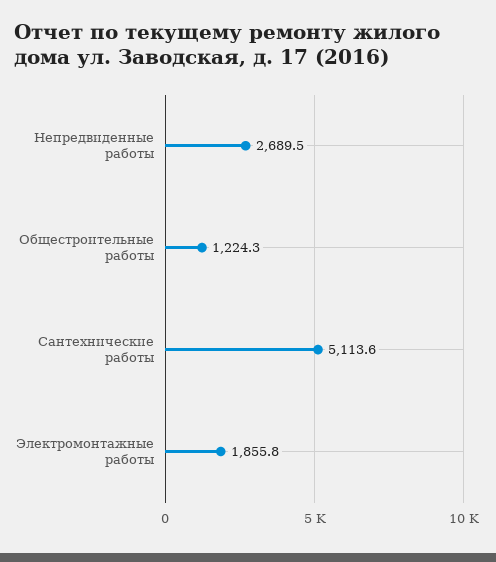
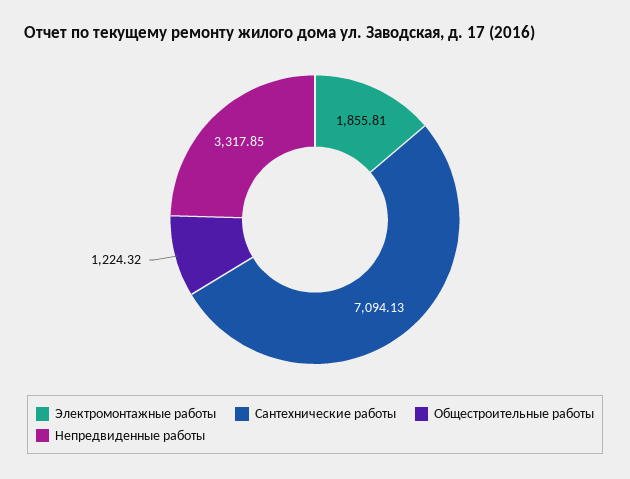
Непредвиденные работы: 2689.5 -> 3317.85
Сантехнические работы: 5113.6 -> 7094.13

